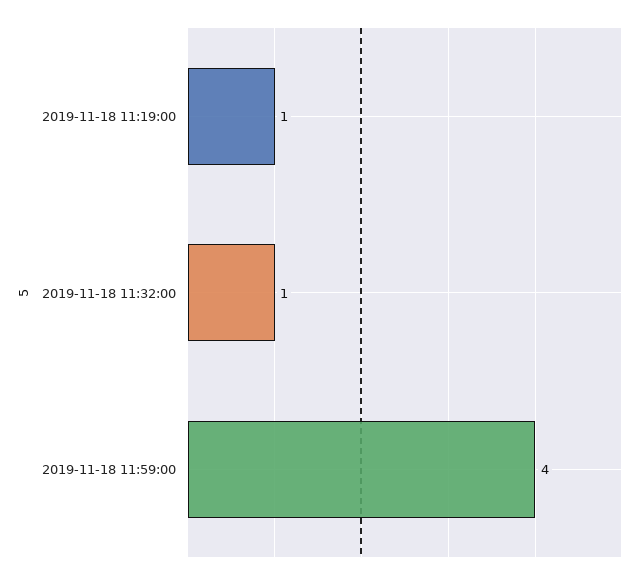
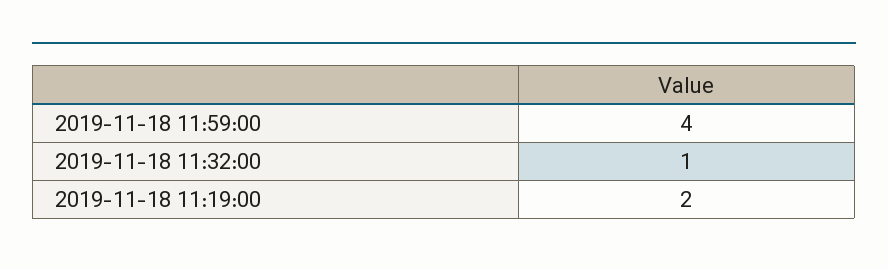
2019-11-18 11:19:00: 1 -> 2

